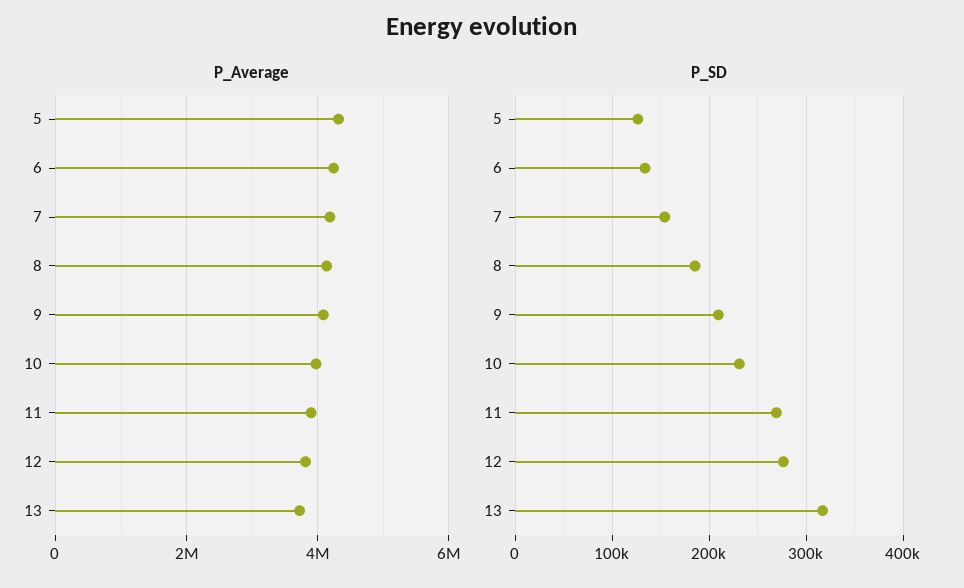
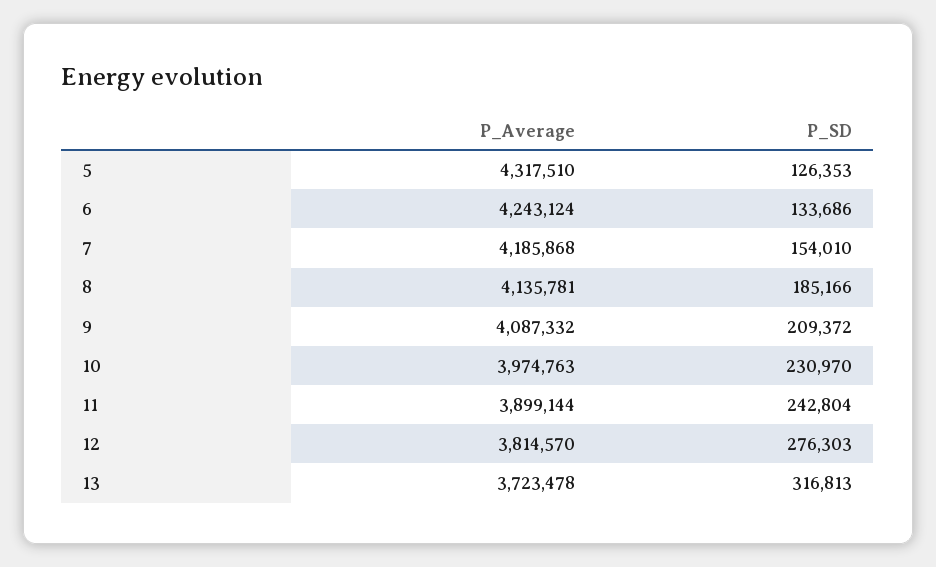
P_SD, 11: 270000 -> 242804

